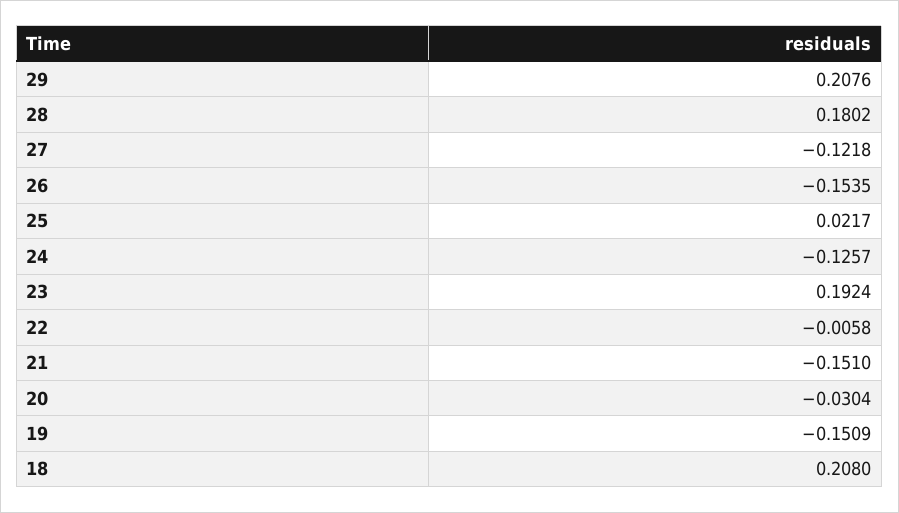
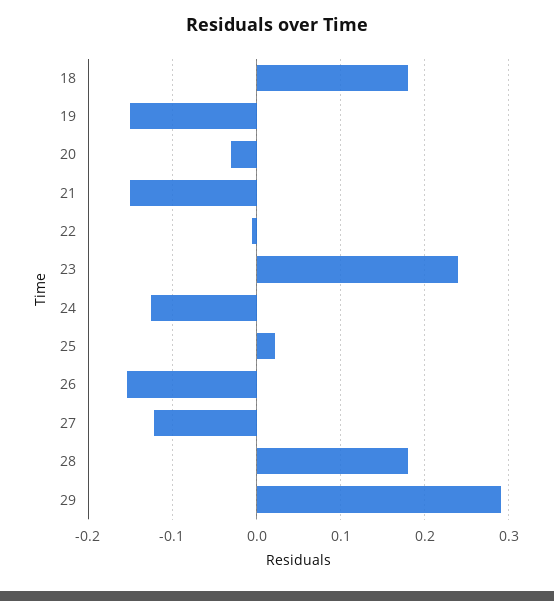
29: 0.2076 -> 0.29
23: 0.1924 -> 0.24
18: 0.208 -> 0.18

